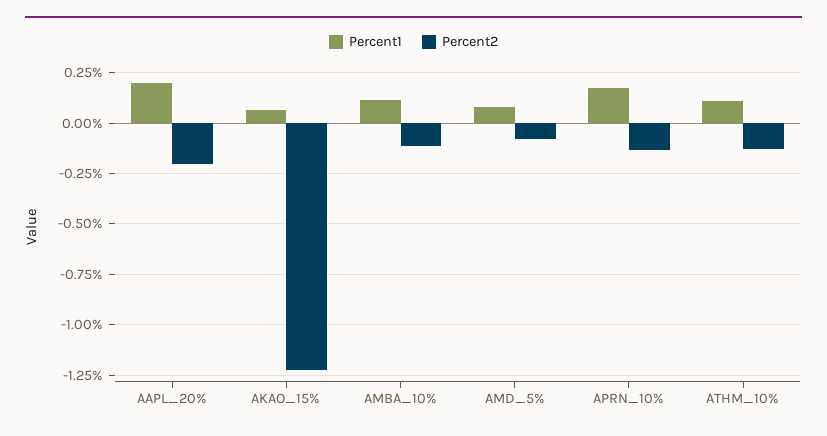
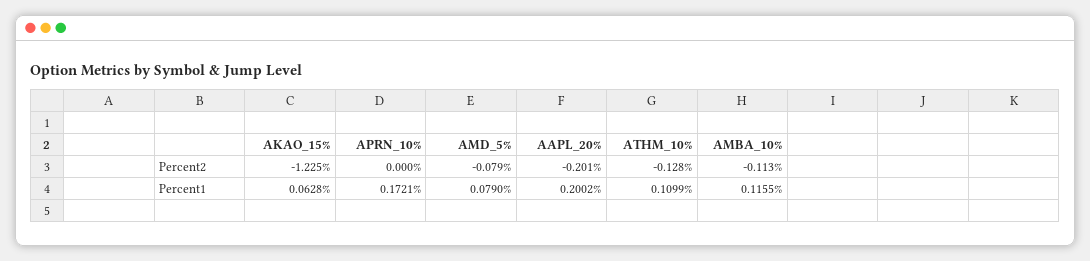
Percent2, APRN_10%: -0.15 -> 0

